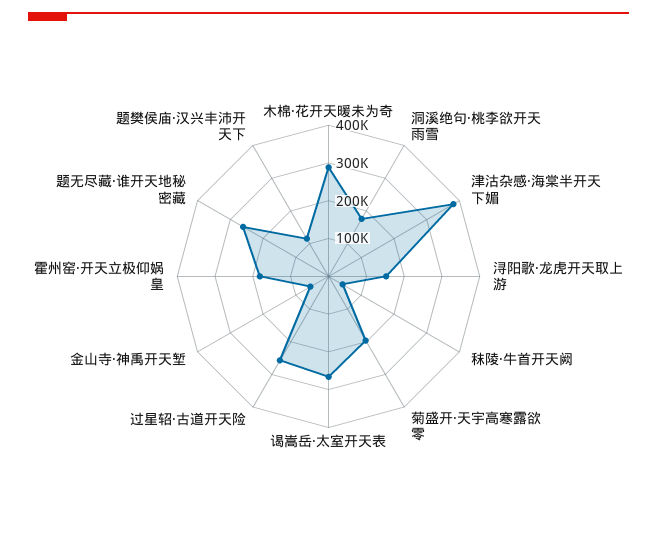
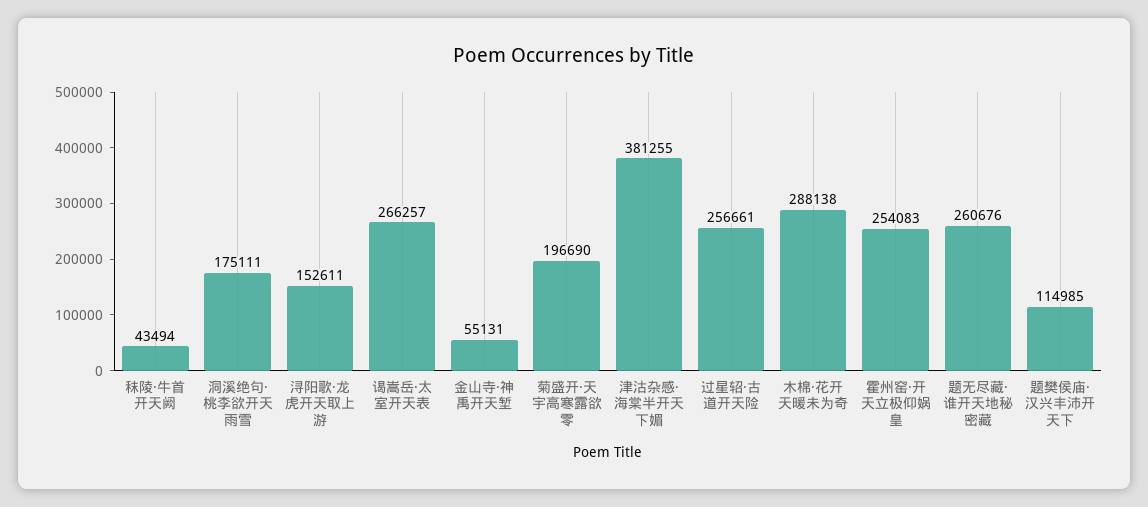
霍州窑·开天立极仰娲皇: 175000 -> 254083

